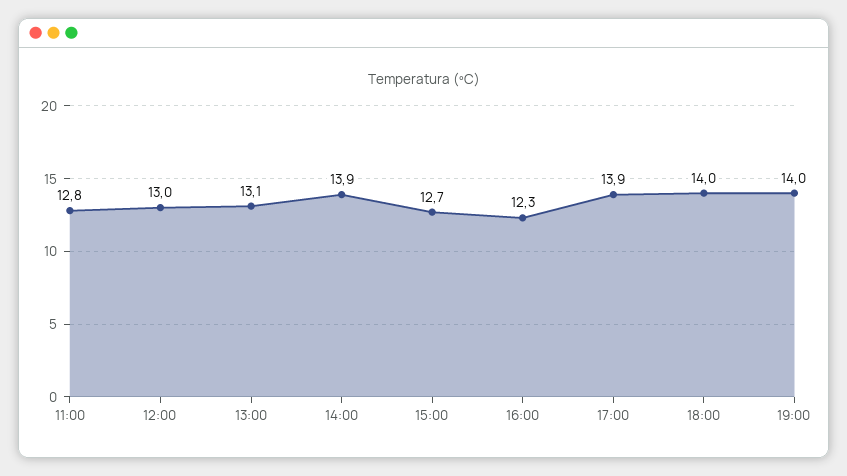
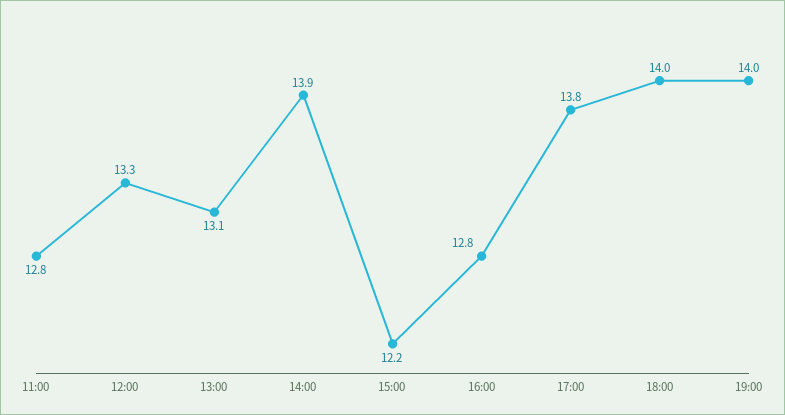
12:00: 13 -> 13.3
15:00: 12.7 -> 12.2
16:00: 12.3 -> 12.8
17:00: 13.9 -> 13.8

